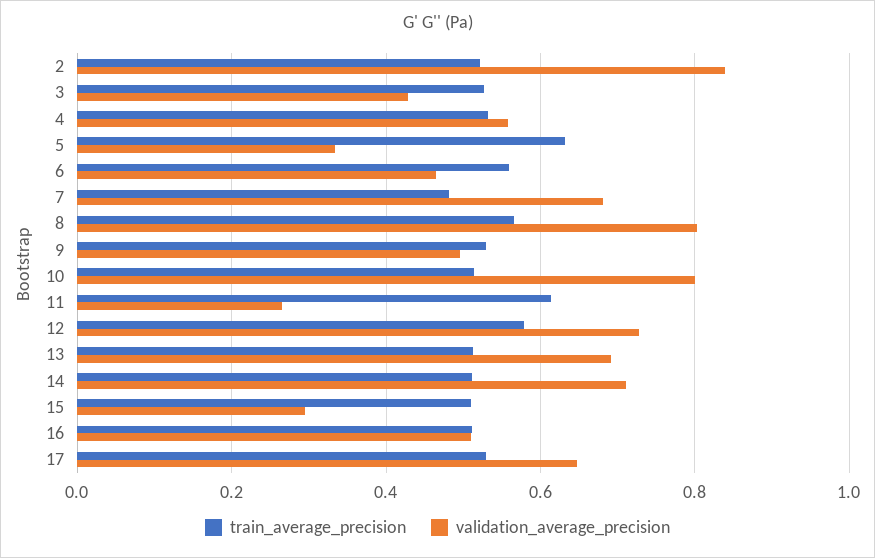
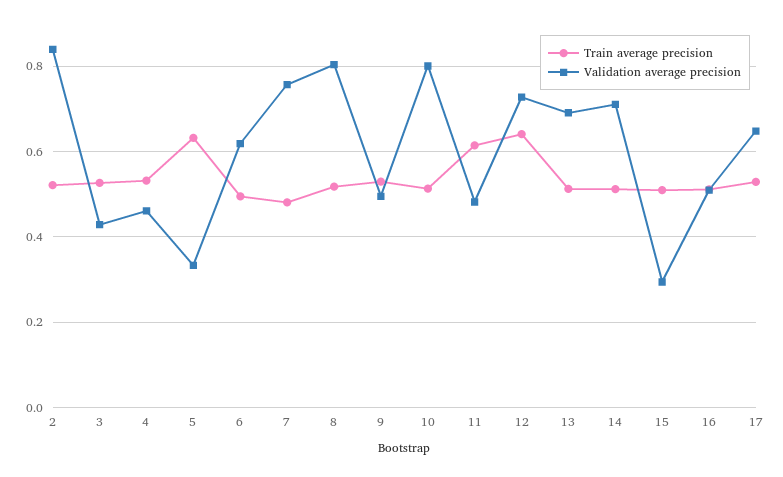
validation_average_precision, 4: 0.56 -> 0.46
train_average_precision, 6: 0.56 -> 0.5
validation_average_precision, 6: 0.46 -> 0.62
validation_average_precision, 7: 0.68 -> 0.76
train_average_precision, 8: 0.56 -> 0.52
validation_average_precision, 11: 0.26 -> 0.48
train_average_precision, 12: 0.58 -> 0.64

